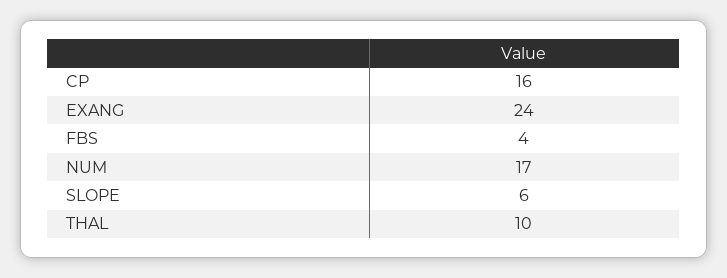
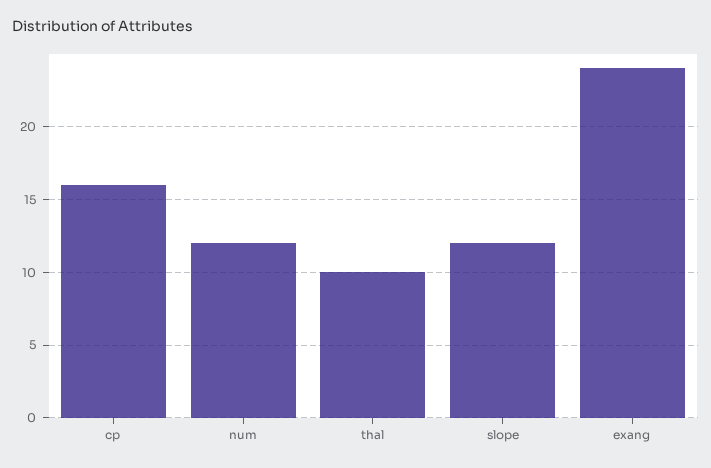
FBS: 4 -> none
NUM: 17 -> 12
SLOPE: 6 -> 12

